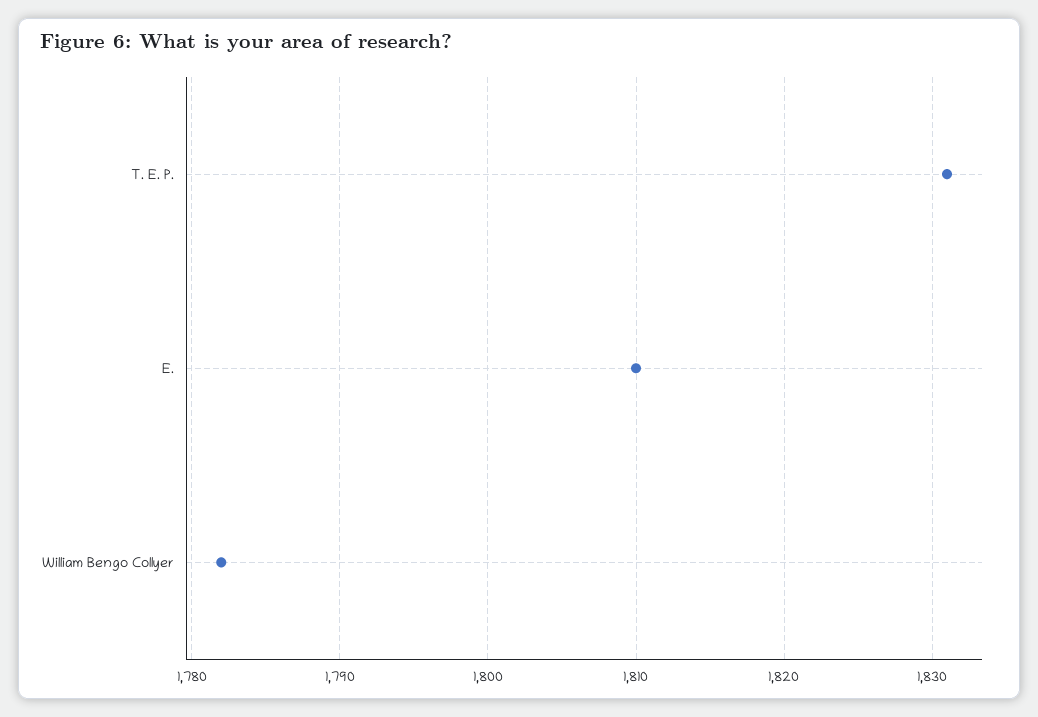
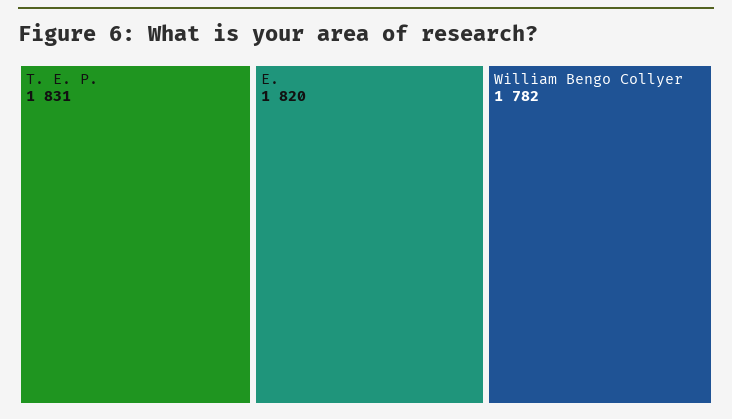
E.: 1810 -> 1820

